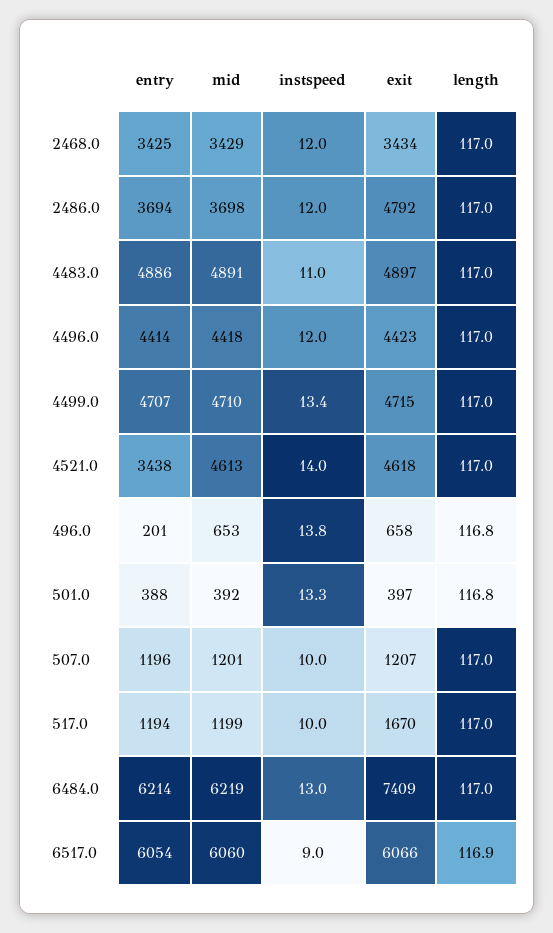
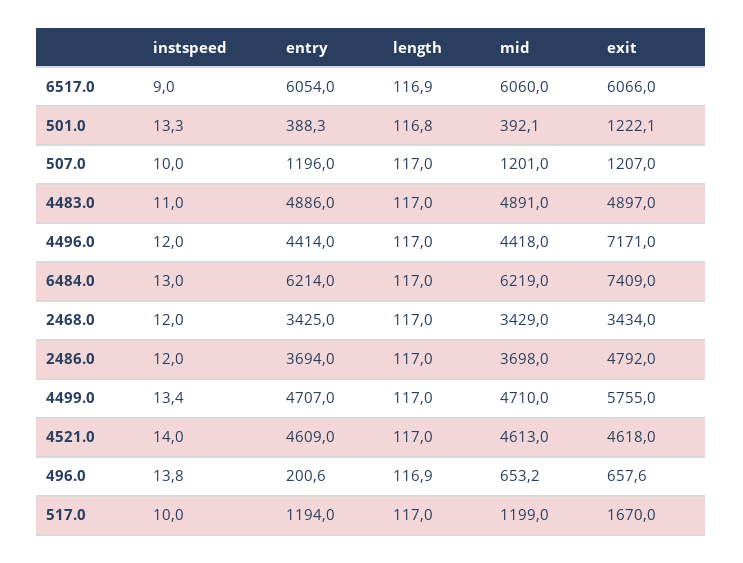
exit, 4496.0: 4423 -> 7171
exit, 4499.0: 4715 -> 5755
entry, 4521.0: 3438 -> 4609
length, 496.0: 116.8 -> 116.9
exit, 501.0: 397 -> 1222.1

